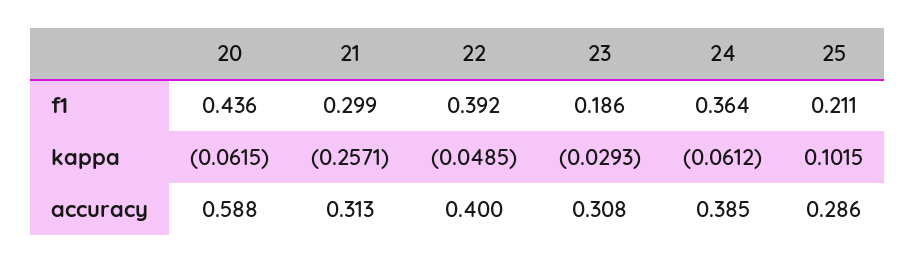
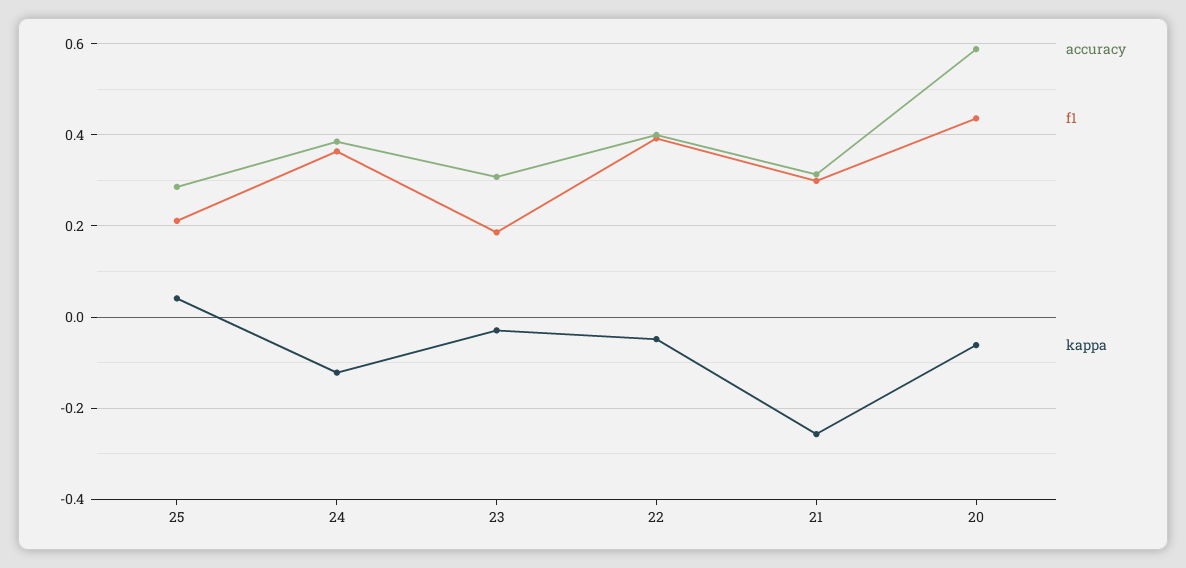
kappa, 24: -0.0612 -> -0.12
kappa, 25: 0.1015 -> 0.04

